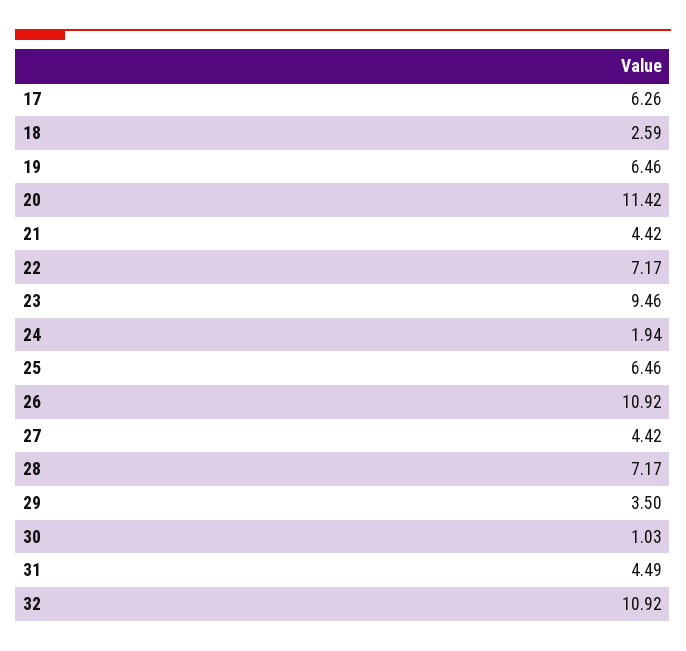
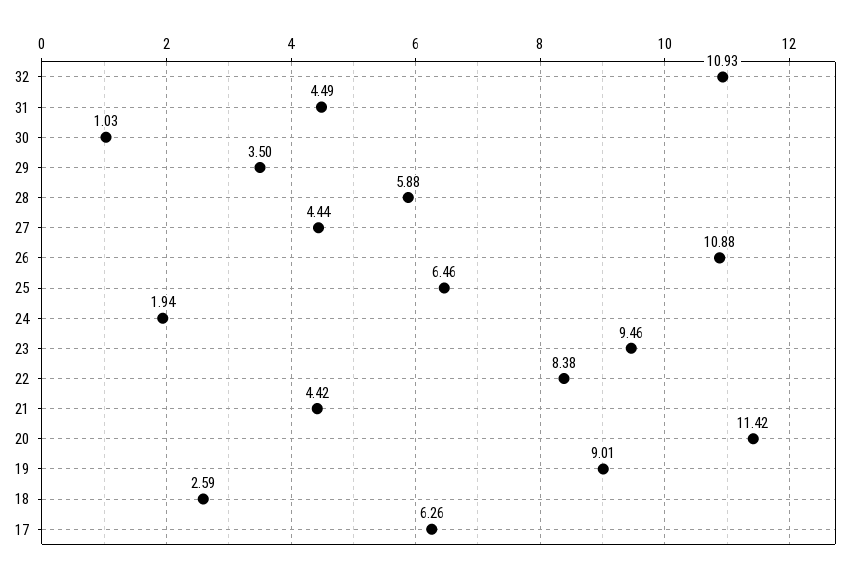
19: 6.46 -> 9.01
22: 7.17 -> 8.38
26: 10.92 -> 10.88
27: 4.42 -> 4.44
28: 7.17 -> 5.88
32: 10.92 -> 10.93

